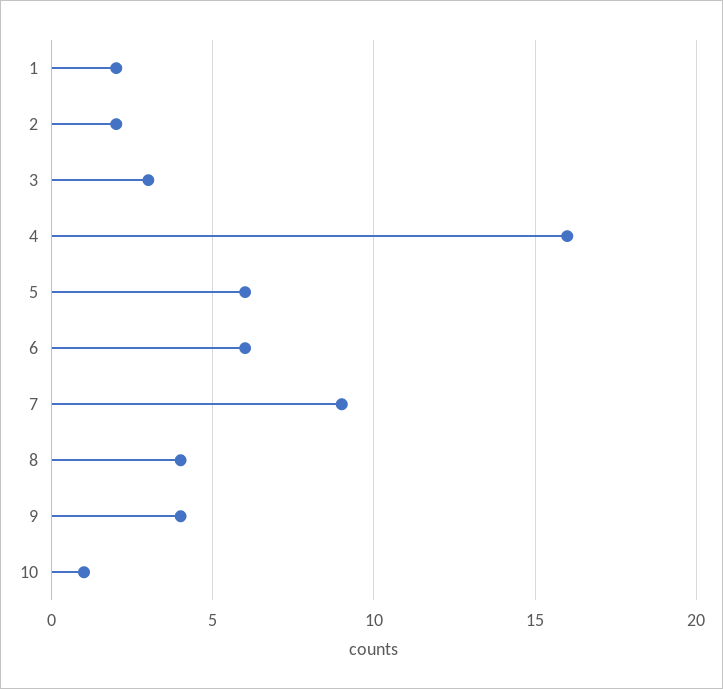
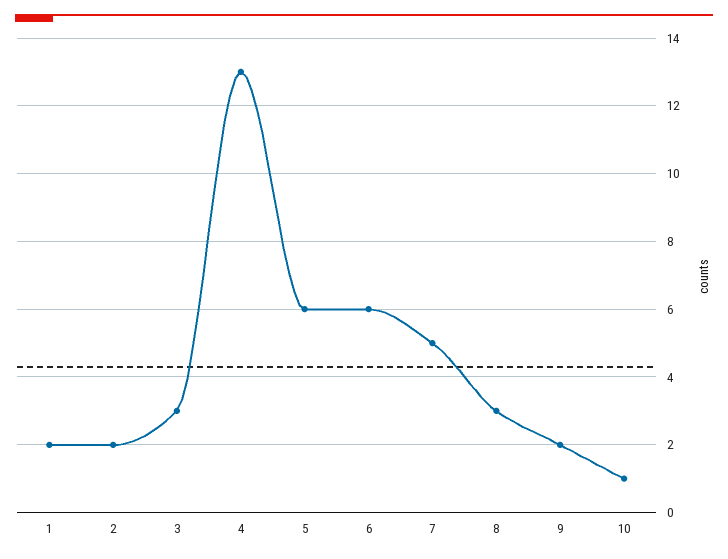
4: 16 -> 13
7: 9 -> 5
8: 4 -> 3
9: 4 -> 2

